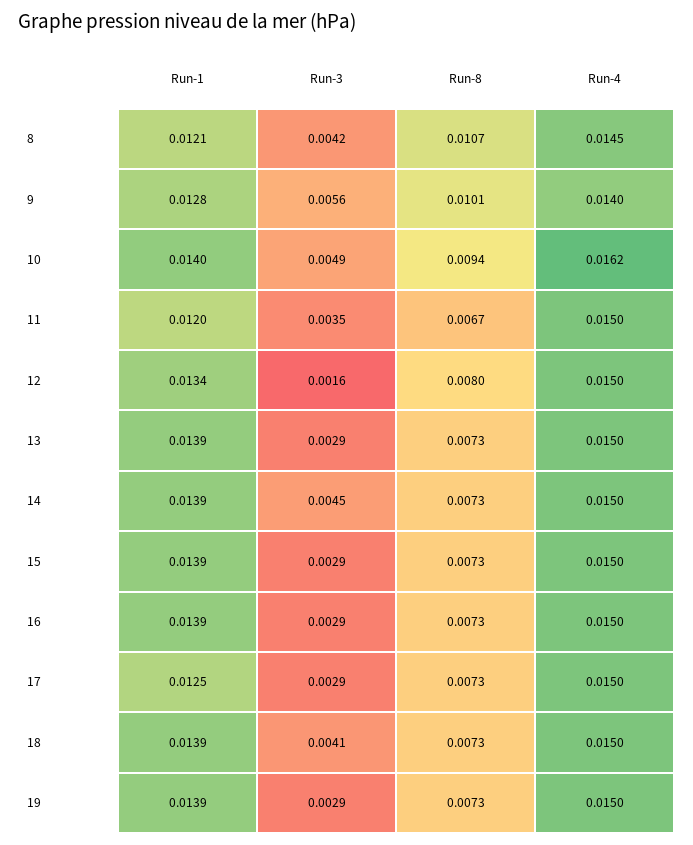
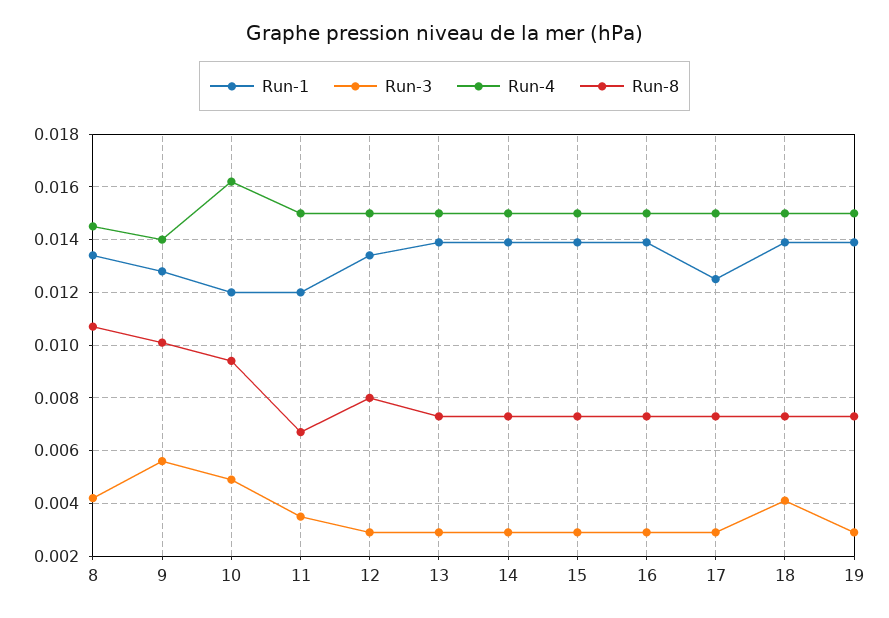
Run-1, 8: 0.0121 -> 0.0135
Run-1, 10: 0.014 -> 0.012
Run-3, 12: 0.0016 -> 0.003
Run-3, 14: 0.0045 -> 0.003

